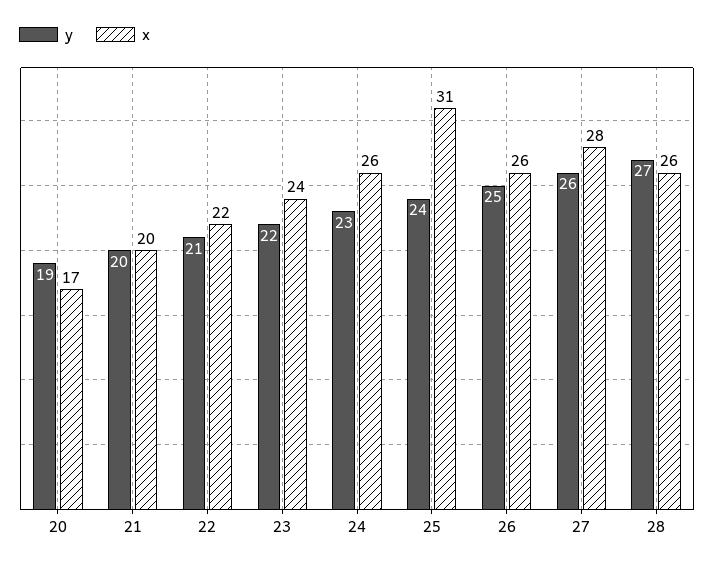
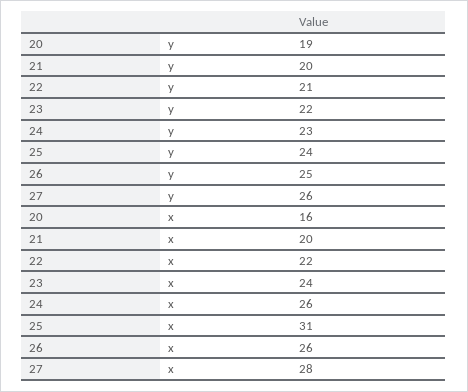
x, 20: 17 -> 16
y, 28: 27 -> none
x, 28: 26 -> none

